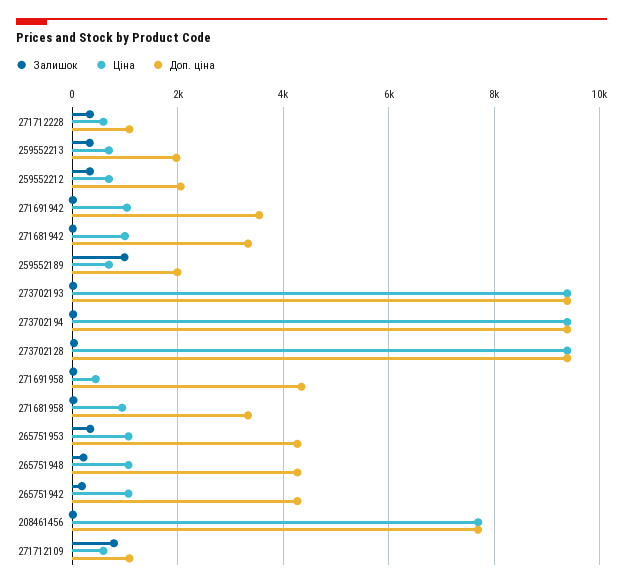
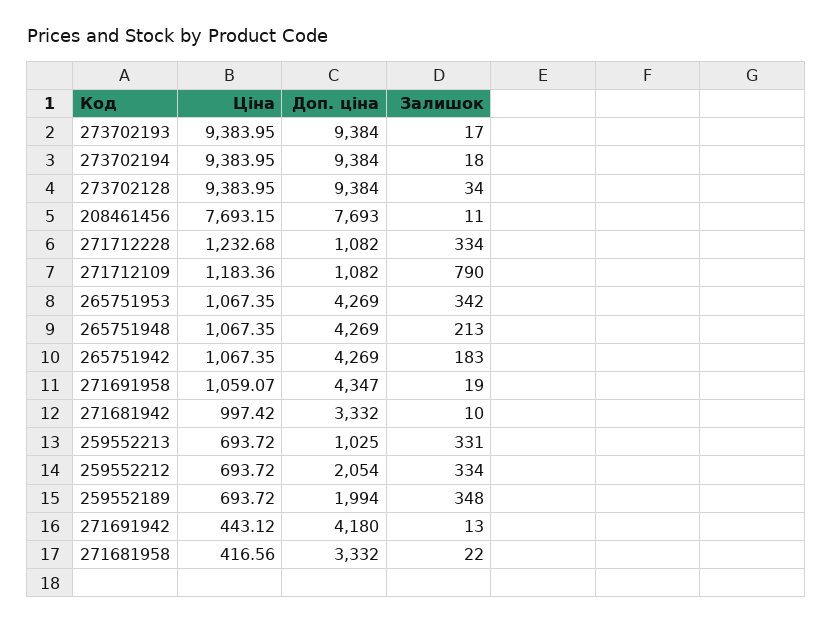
Ціна, 271712228: 600 -> 1232.68
Доп. ціна, 259552213: 2000 -> 1025
Ціна, 271691942: 1000 -> 443.12
Доп. ціна, 271691942: 3600 -> 4180
Залишок, 259552189: 1000 -> 348
Ціна, 271691958: 400 -> 1059.07
Ціна, 271681958: 1000 -> 416.56
Ціна, 271712109: 600 -> 1183.36

